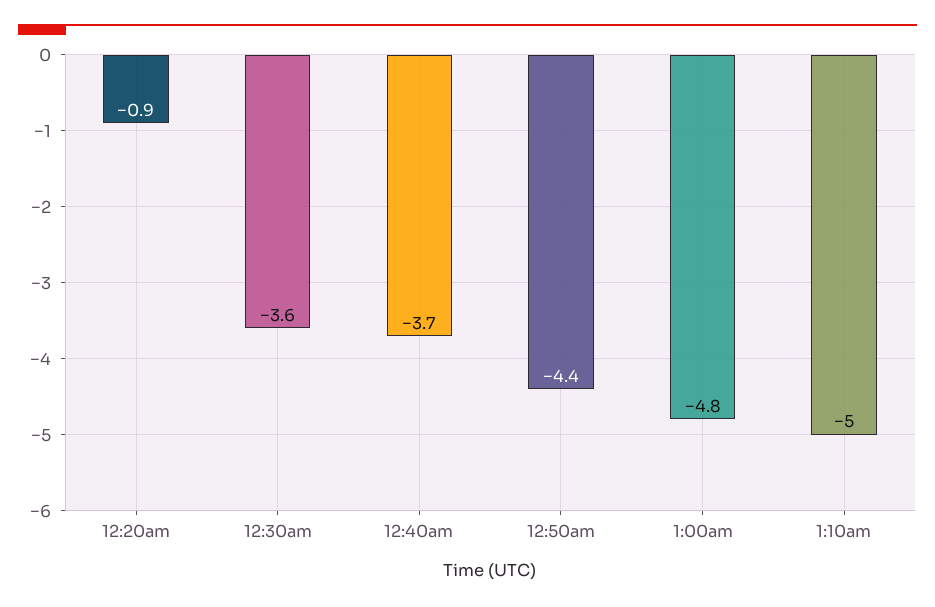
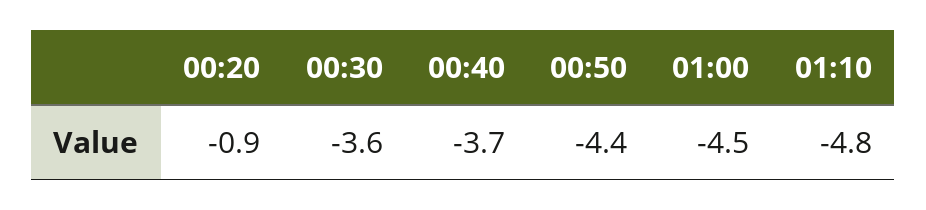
1:00am: -4.8 -> -4.5
1:10am: -5 -> -4.8

